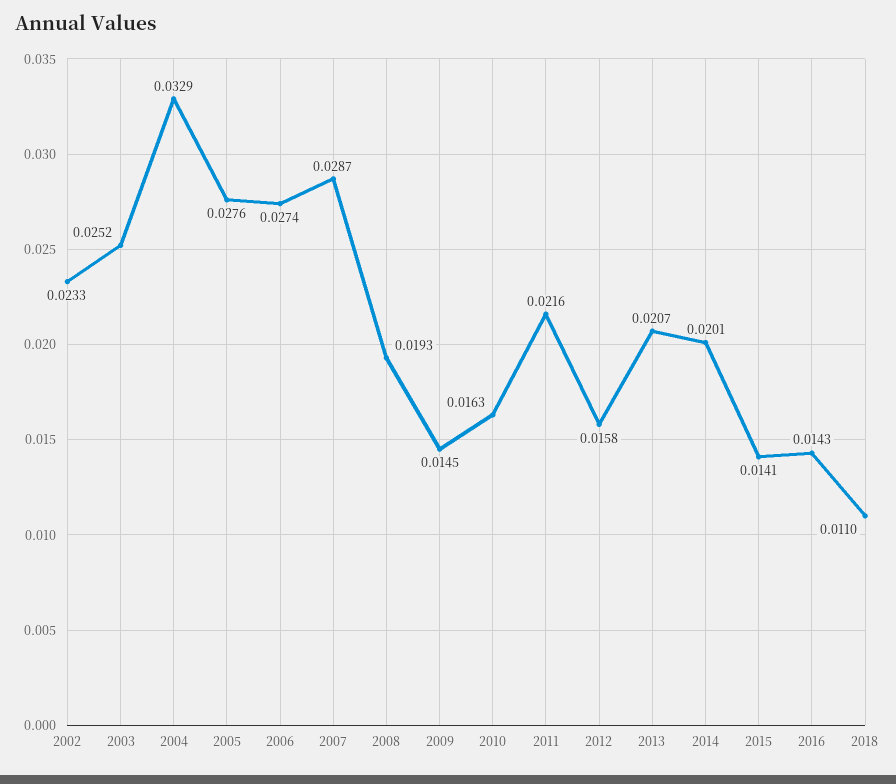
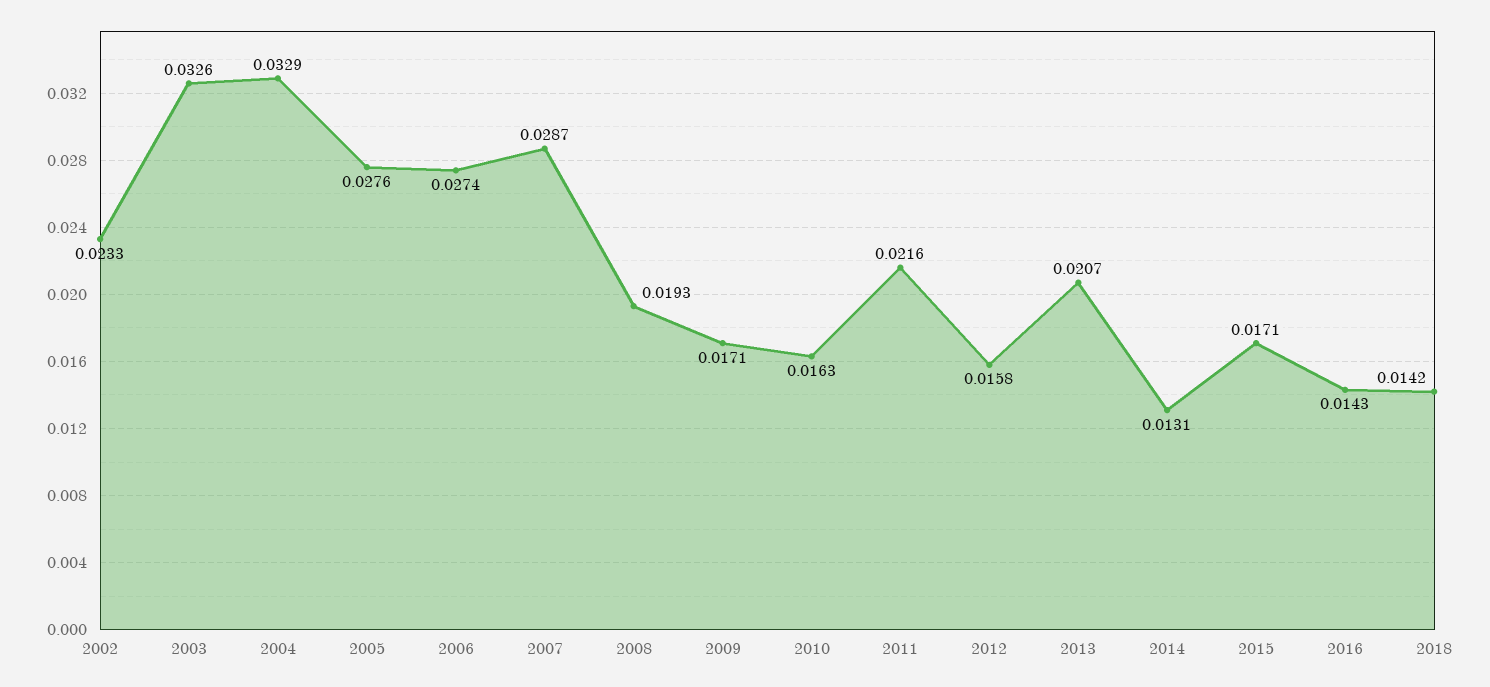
2003: 0.0252 -> 0.0326
2009: 0.0145 -> 0.0171
2014: 0.0201 -> 0.0131
2015: 0.0141 -> 0.0171
2018: 0.011 -> 0.0142

